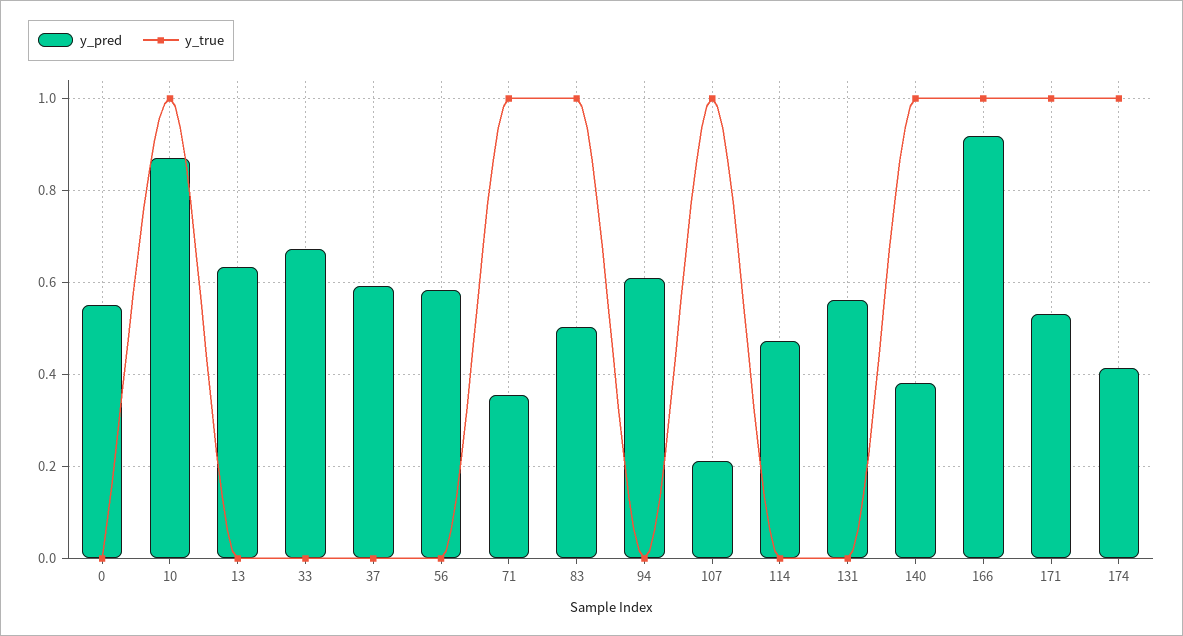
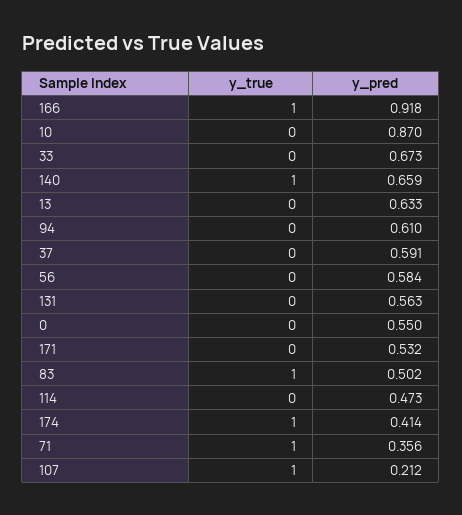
y_true, 10: 1 -> 0
y_pred, 140: 0.38 -> 0.659
y_true, 171: 1 -> 0

